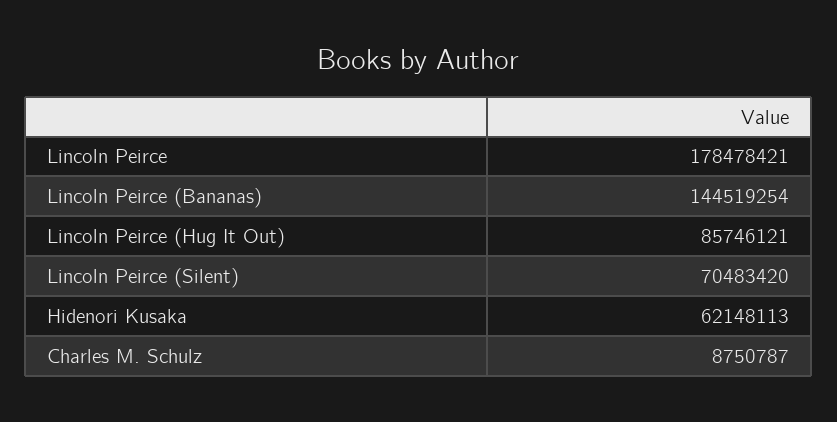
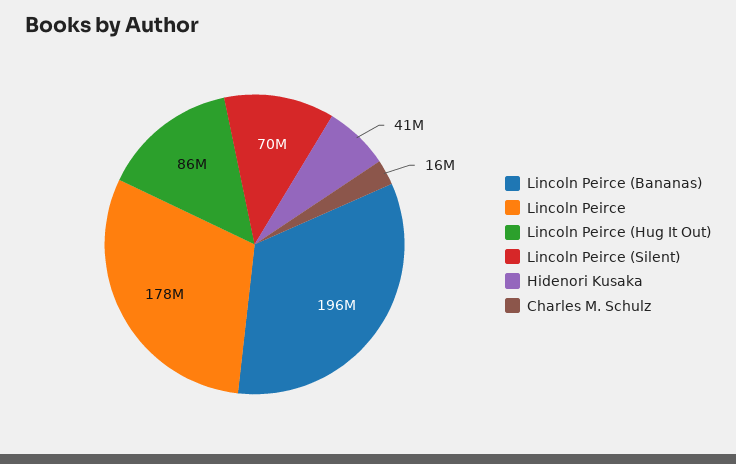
Lincoln Peirce (Bananas): 144519254 -> 196000000
Hidenori Kusaka: 62148113 -> 41000000
Charles M. Schulz: 8750787 -> 16000000

